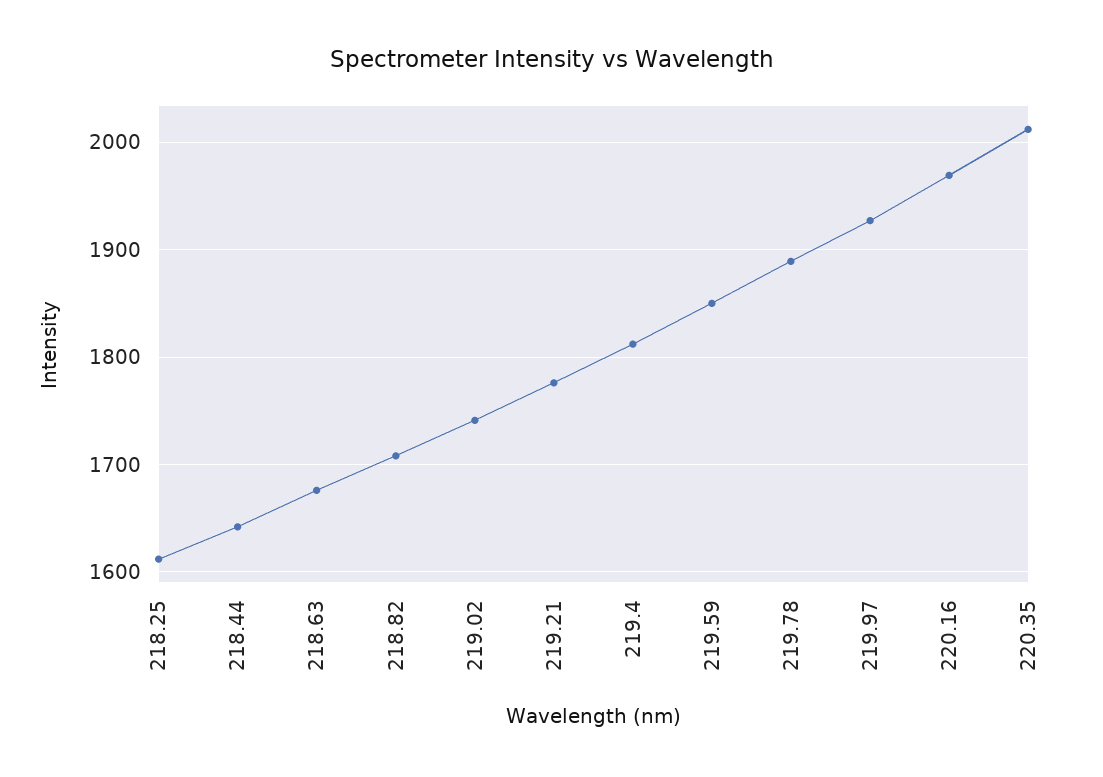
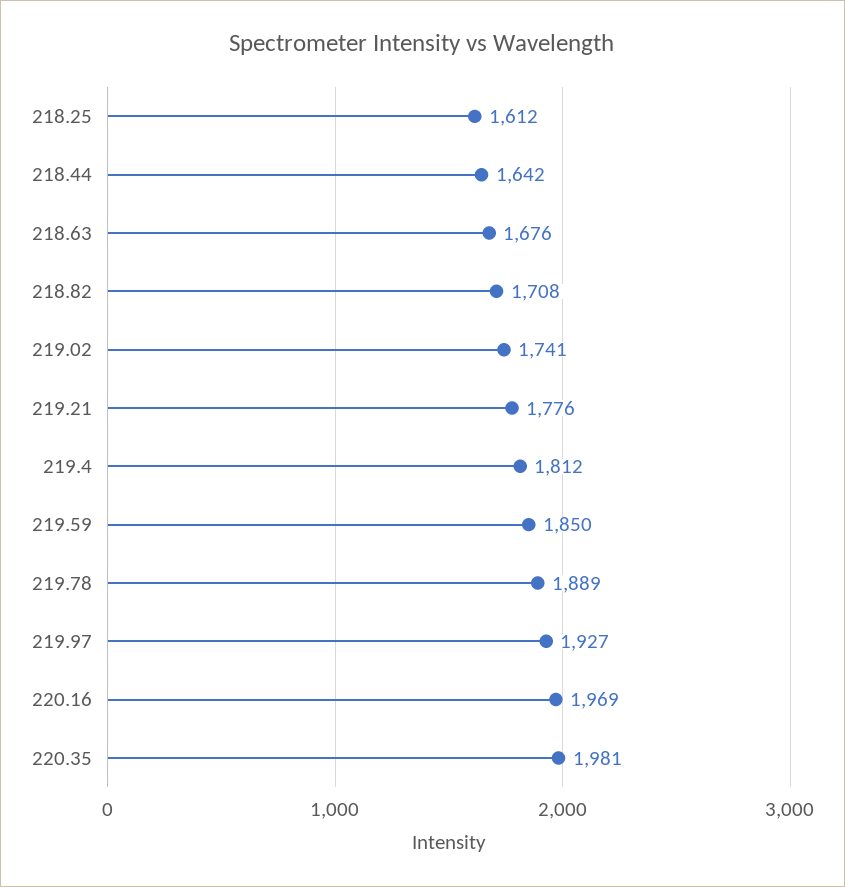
220.35: 2010 -> 1981

